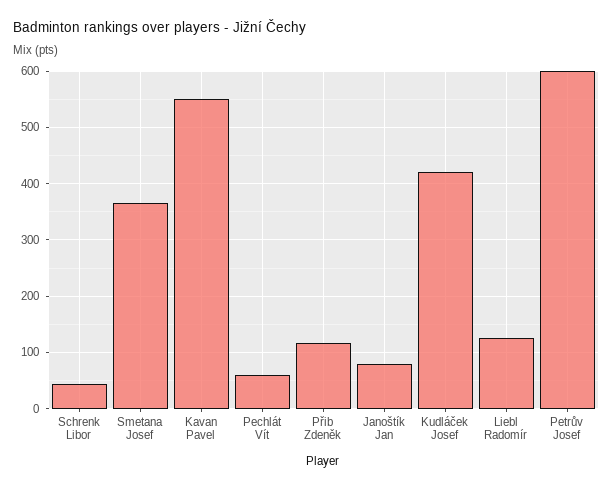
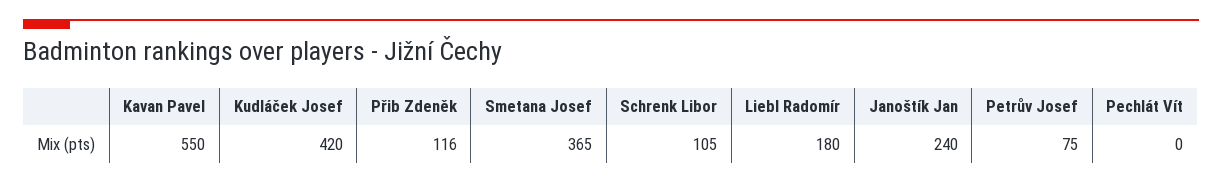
Schrenk Libor: 40 -> 105
Pechlát Vít: 60 -> 0
Janoštík Jan: 80 -> 240
Liebl Radomír: 120 -> 180
Petrův Josef: 600 -> 75

